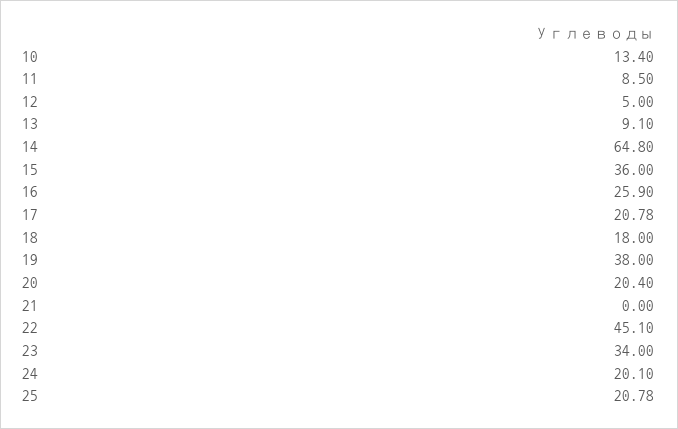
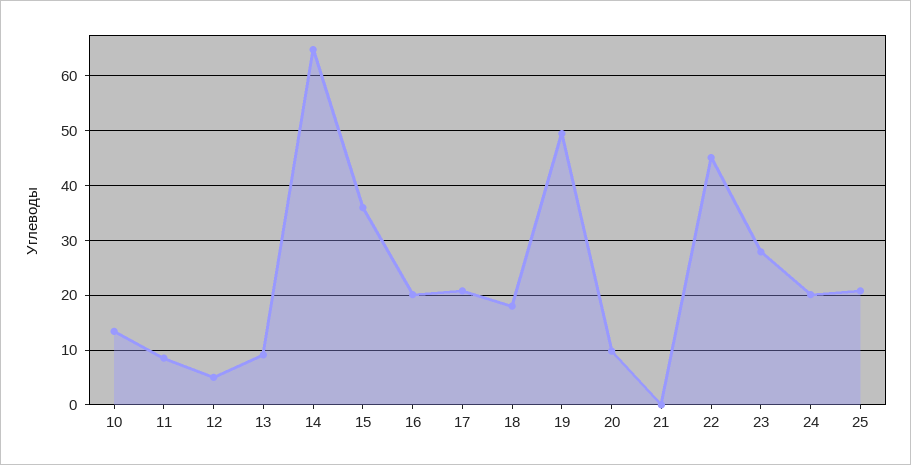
16: 25.9 -> 20
19: 38 -> 50
20: 20.4 -> 10
23: 34 -> 28

